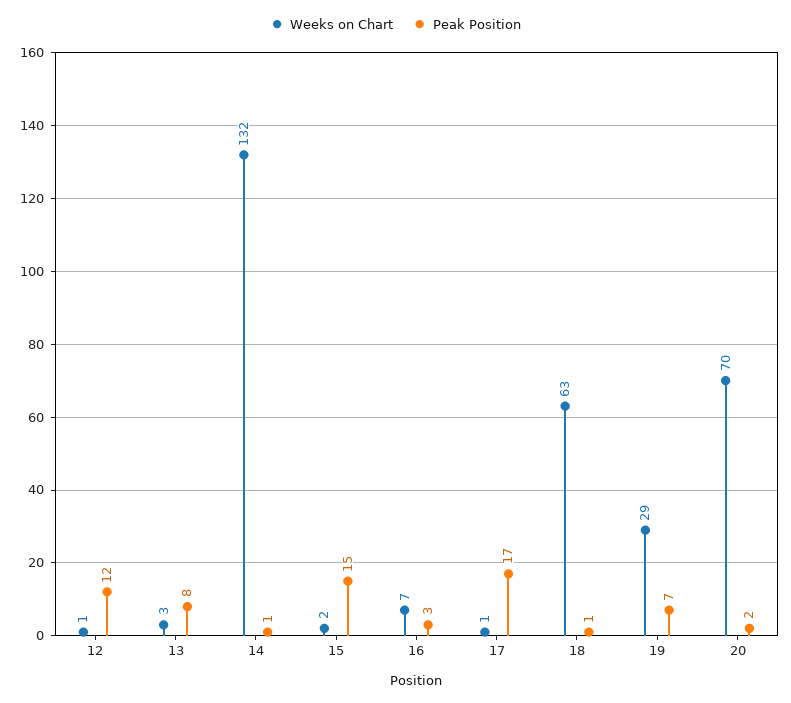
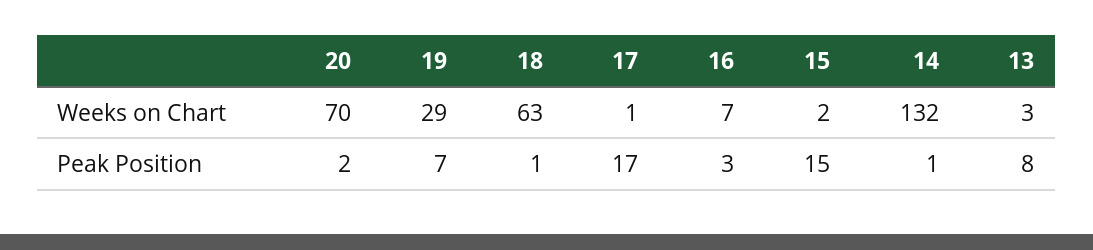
Weeks on Chart, 12: 1 -> none
Peak Position, 12: 12 -> none

